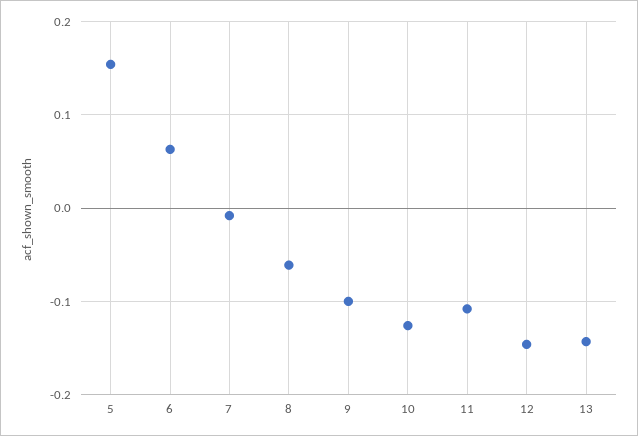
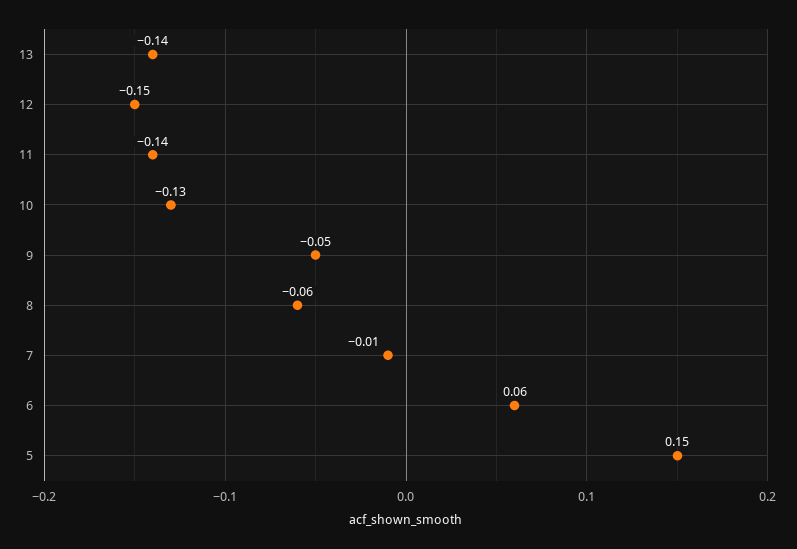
9: -0.1 -> -0.05
11: -0.11 -> -0.14

